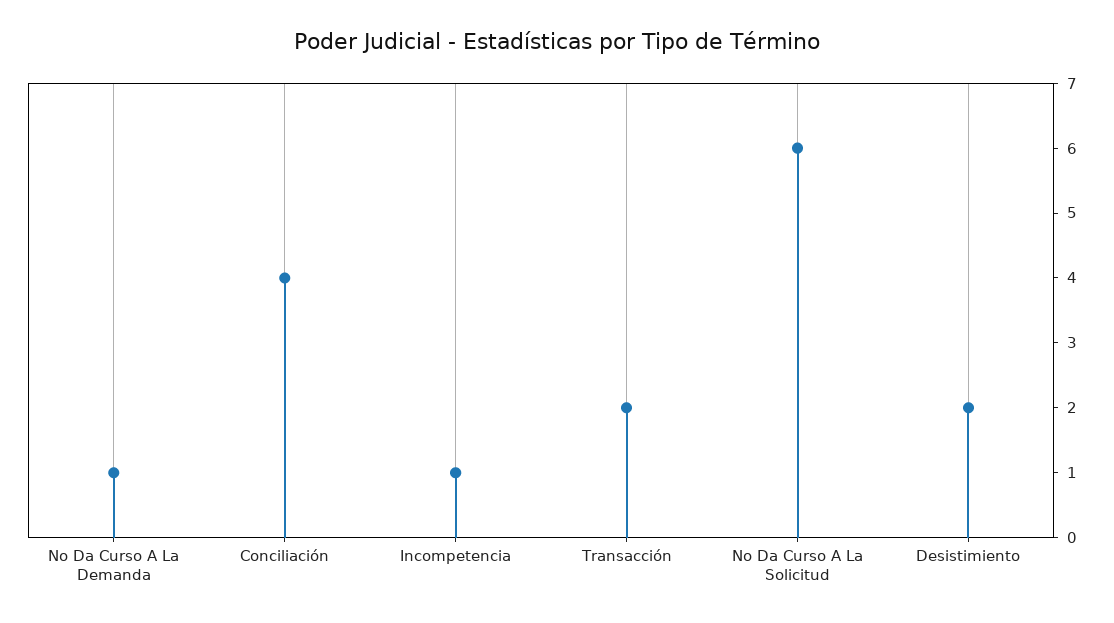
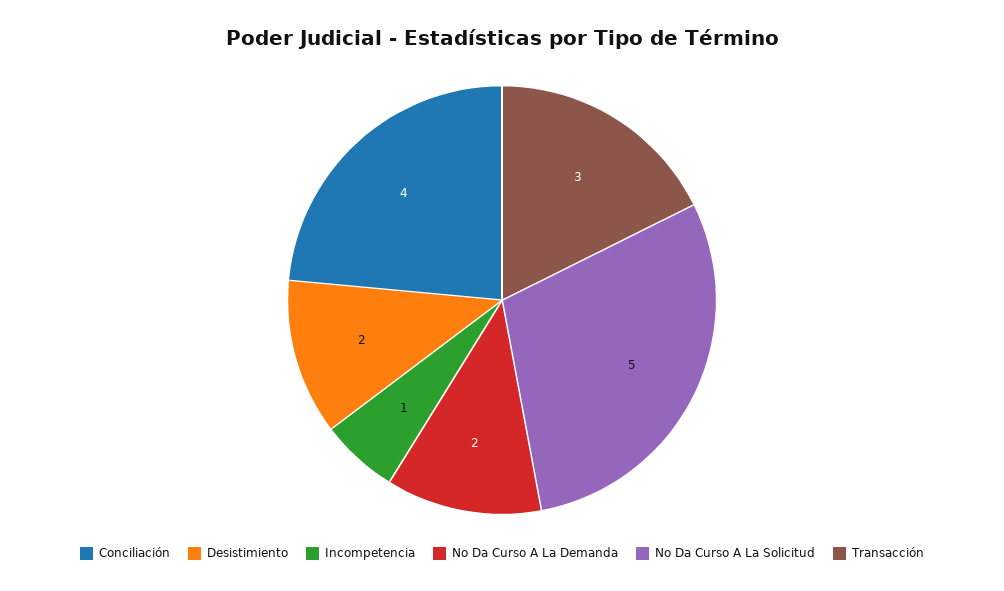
No Da Curso A La Demanda: 1 -> 2
Transacción: 2 -> 3
No Da Curso A La Solicitud: 6 -> 5

